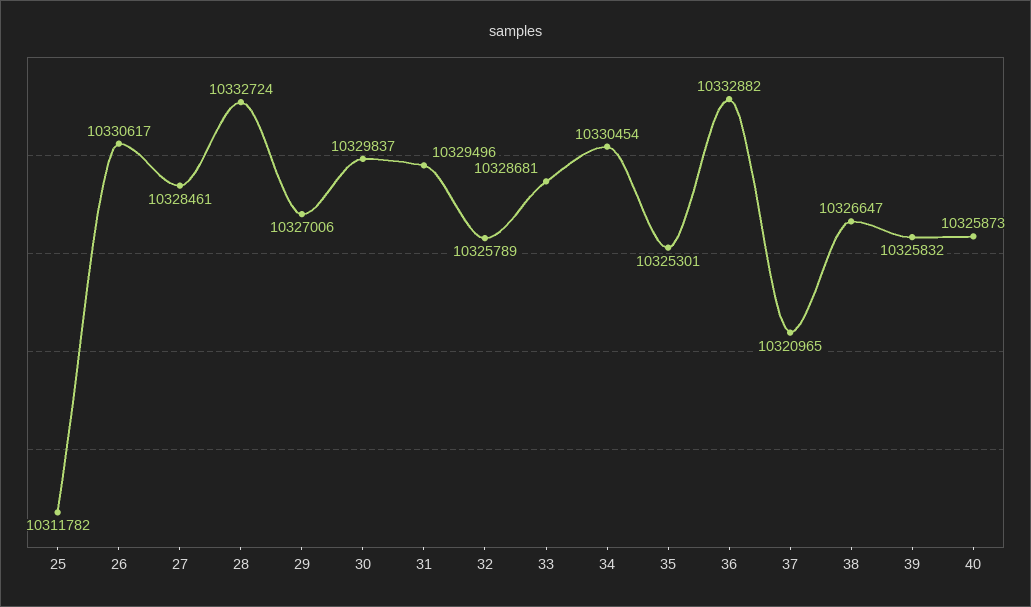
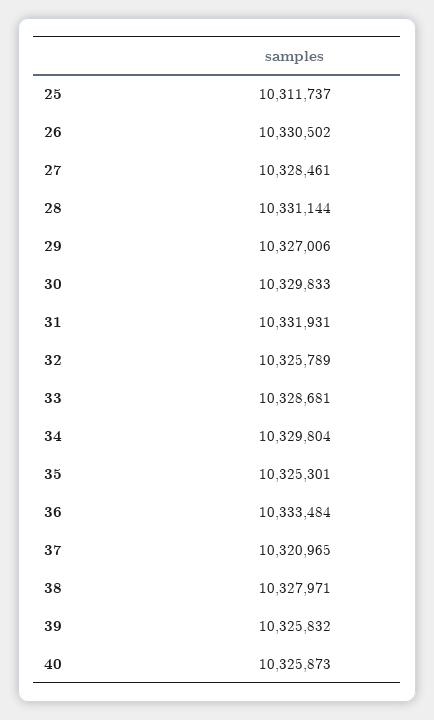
25: 10311782 -> 10311737
26: 10330617 -> 10330502
28: 10332724 -> 10331144
30: 10329837 -> 10329833
31: 10329496 -> 10331931
34: 10330454 -> 10329804
36: 10332882 -> 10333484
38: 10326647 -> 10327971

